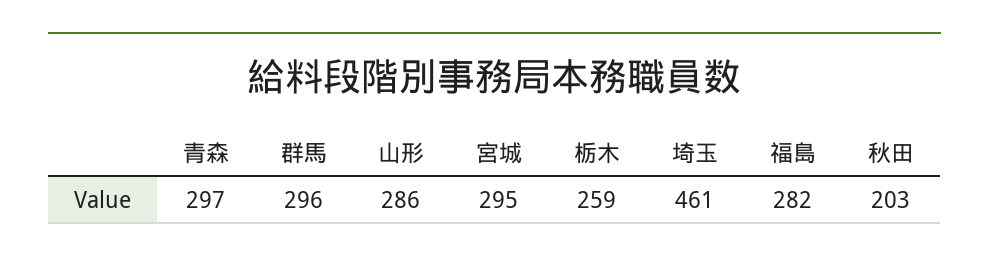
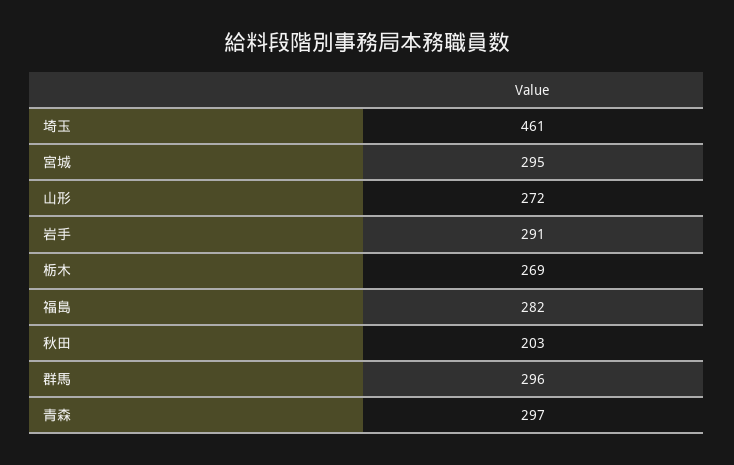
山形: 286 -> 272
栃木: 259 -> 269
岩手: none -> 291

